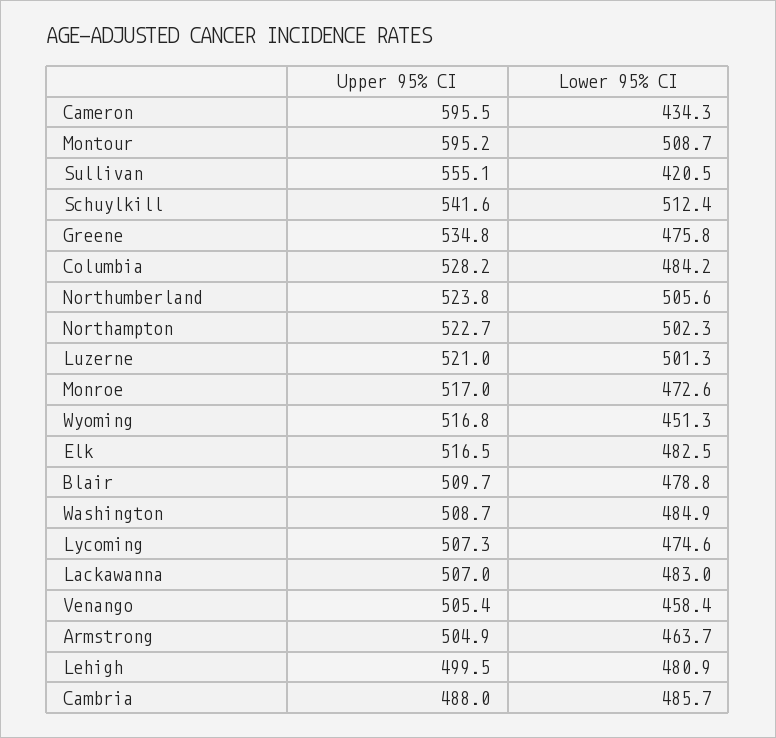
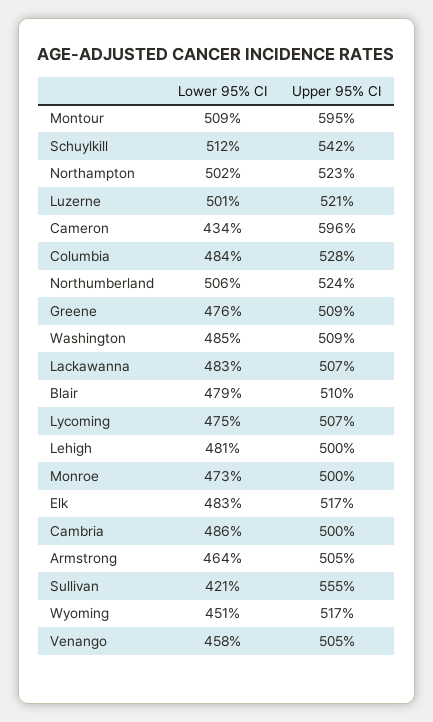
Upper 95% CI, Greene: 534.8 -> 509
Upper 95% CI, Monroe: 517 -> 500
Upper 95% CI, Cambria: 488 -> 500

